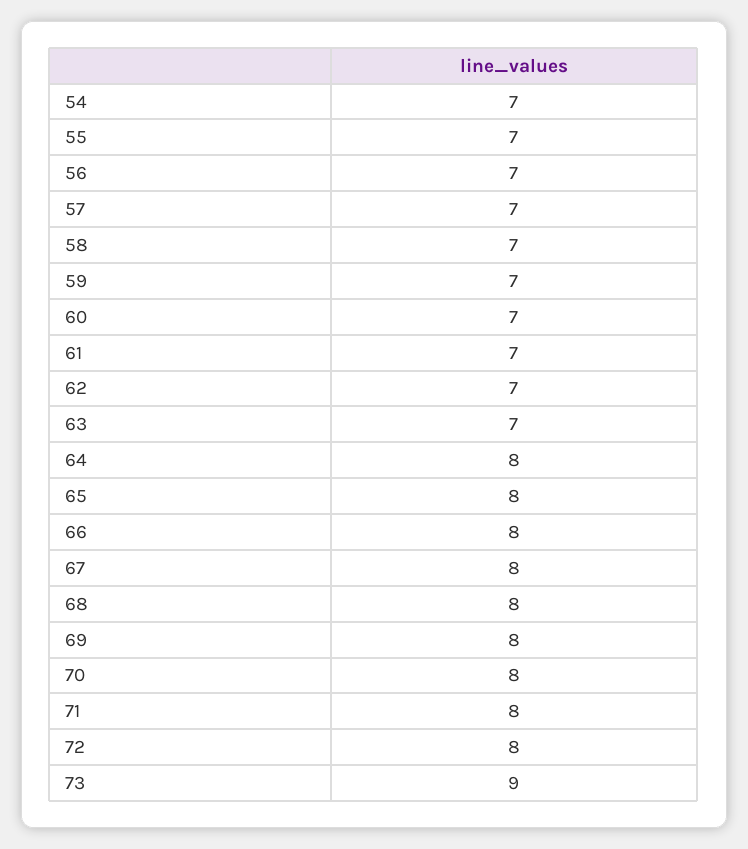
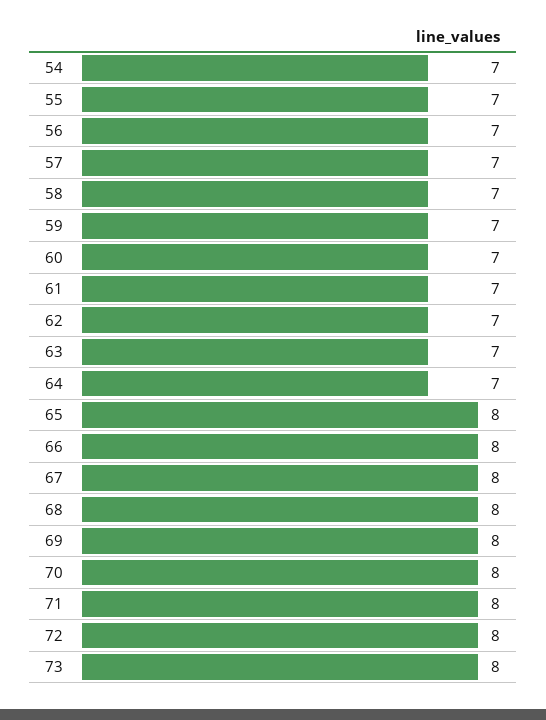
64: 8 -> 7
73: 9 -> 8

